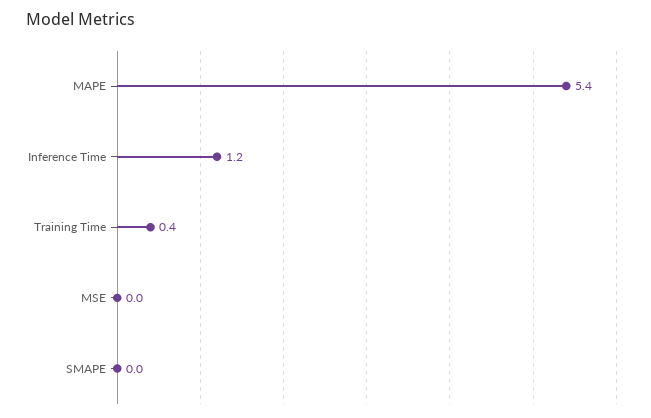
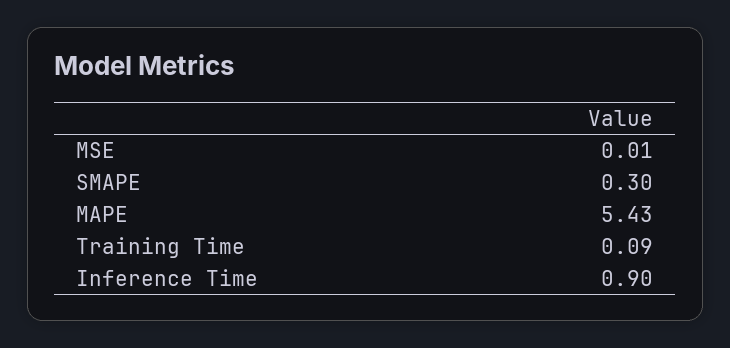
Inference Time: 1.2 -> 0.9
Training Time: 0.4 -> 0.09
SMAPE: 0 -> 0.3

